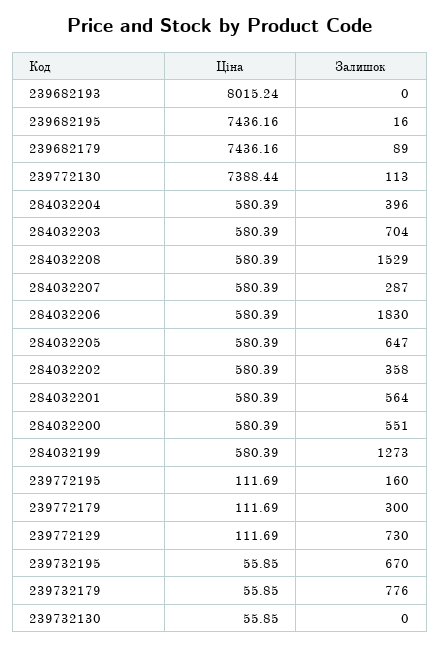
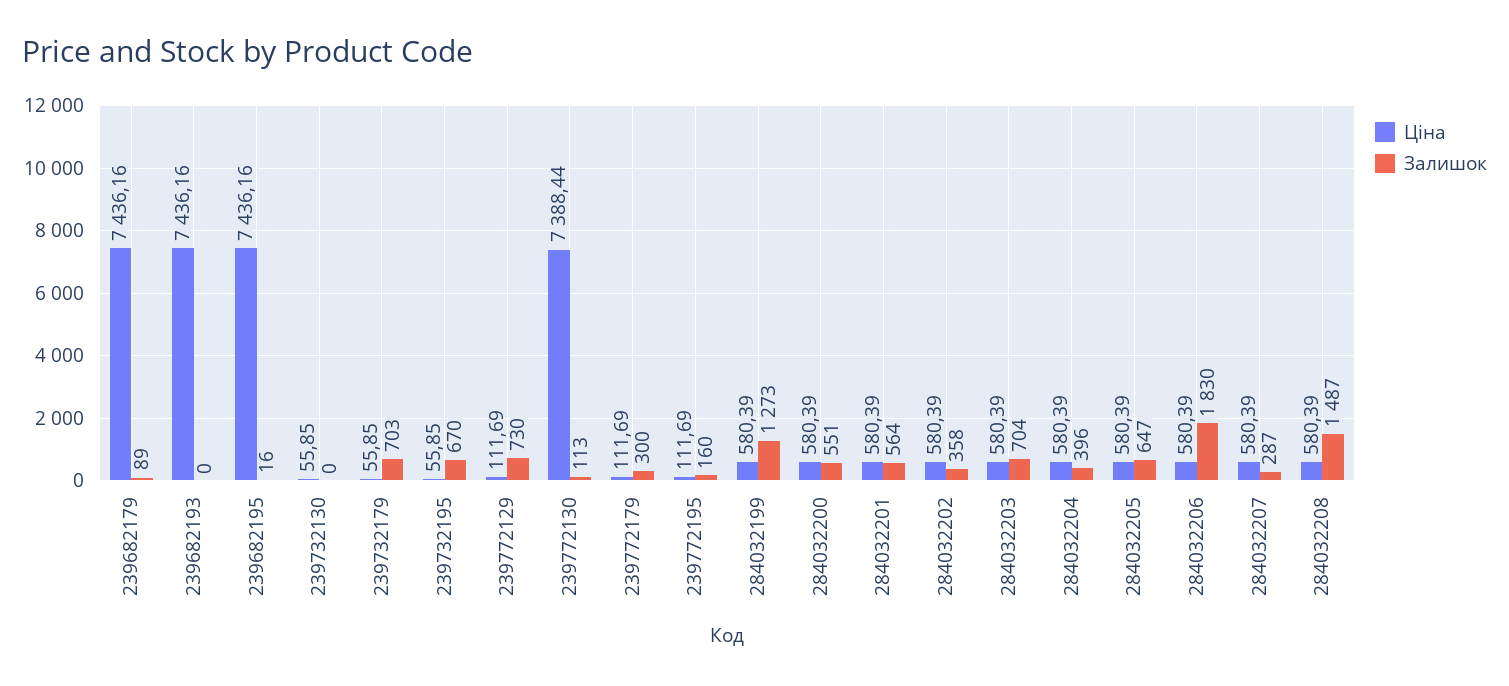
Ціна, 239682193: 8015.24 -> 7436.16
Залишок, 284032208: 1529 -> 1487
Залишок, 239732179: 776 -> 703

